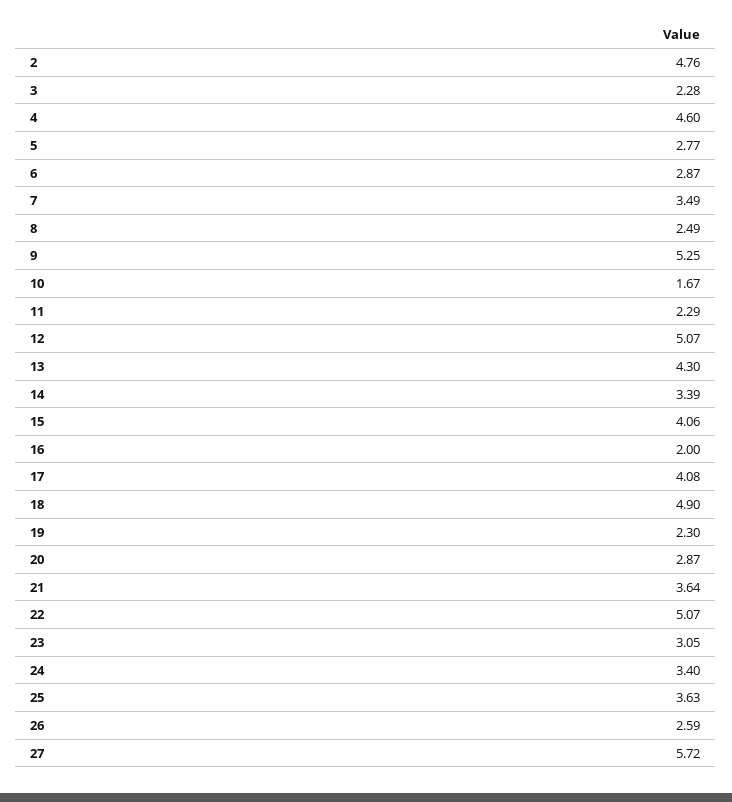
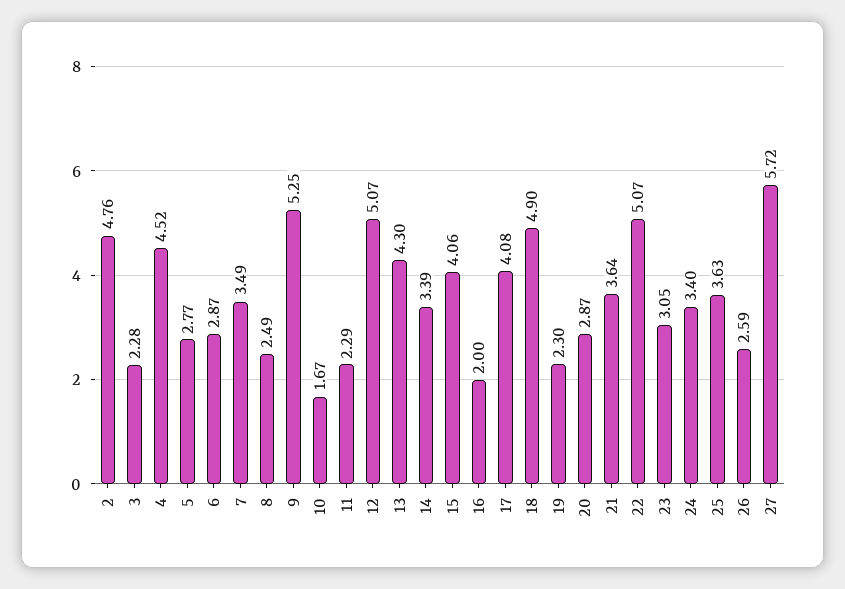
4: 4.6 -> 4.52

